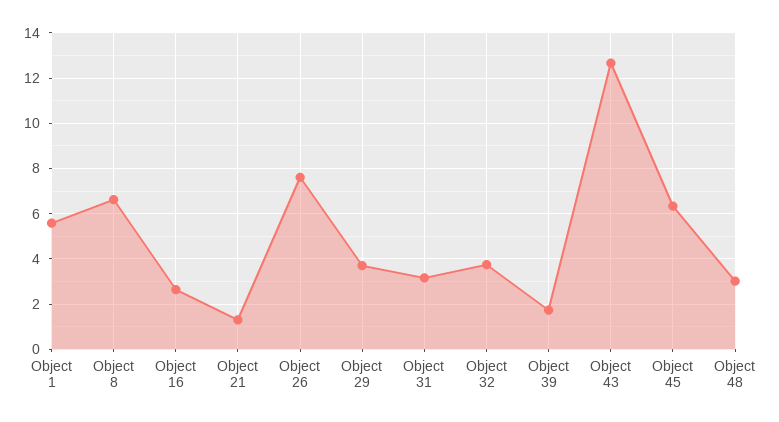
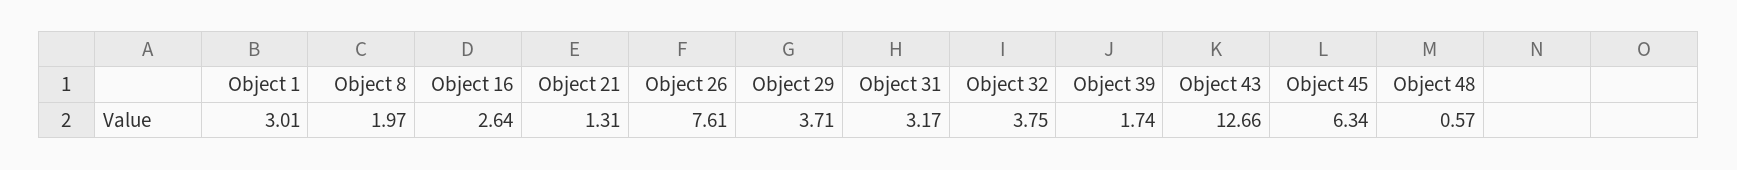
Object 1: 5.5 -> 3.01
Object 8: 6.5 -> 1.97
Object 48: 3 -> 0.57

